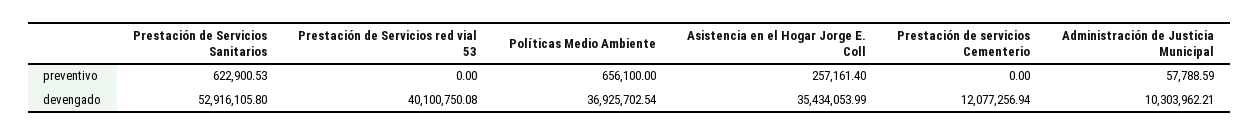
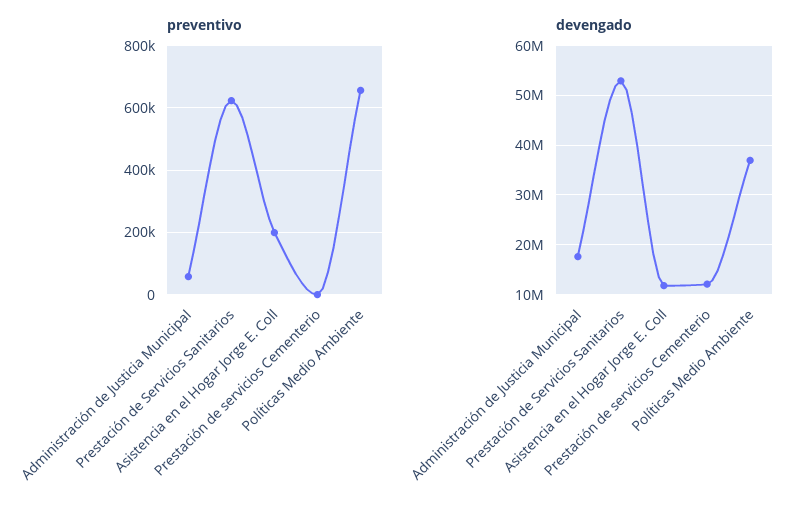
preventivo, Prestación de Servicios red vial 53: 0 -> none
preventivo, Asistencia en el Hogar Jorge E. Coll: 257161.4 -> 200000
devengado, Prestación de Servicios red vial 53: 40100750.08 -> none
devengado, Asistencia en el Hogar Jorge E. Coll: 35434053.99 -> 12000000
devengado, Administración de Justicia Municipal: 10303962.21 -> 18000000

